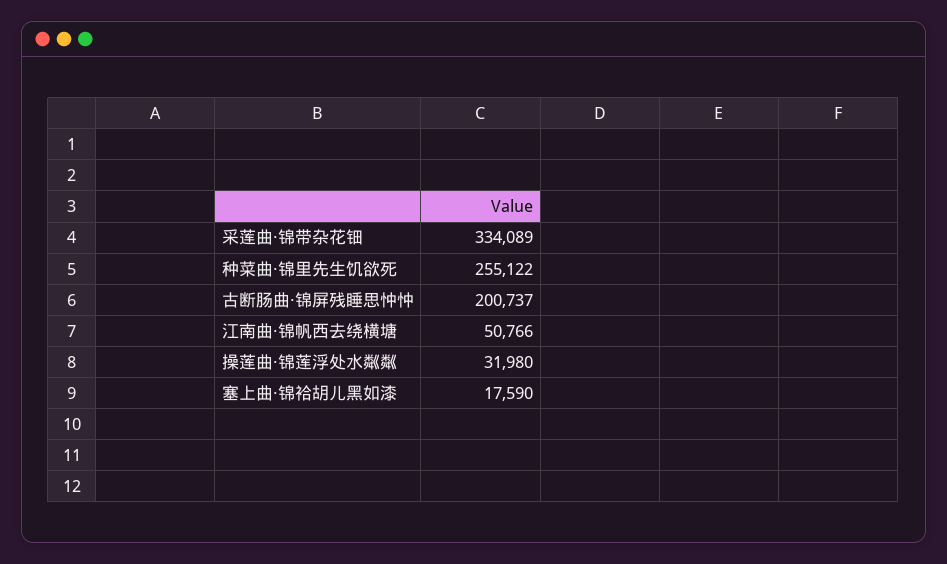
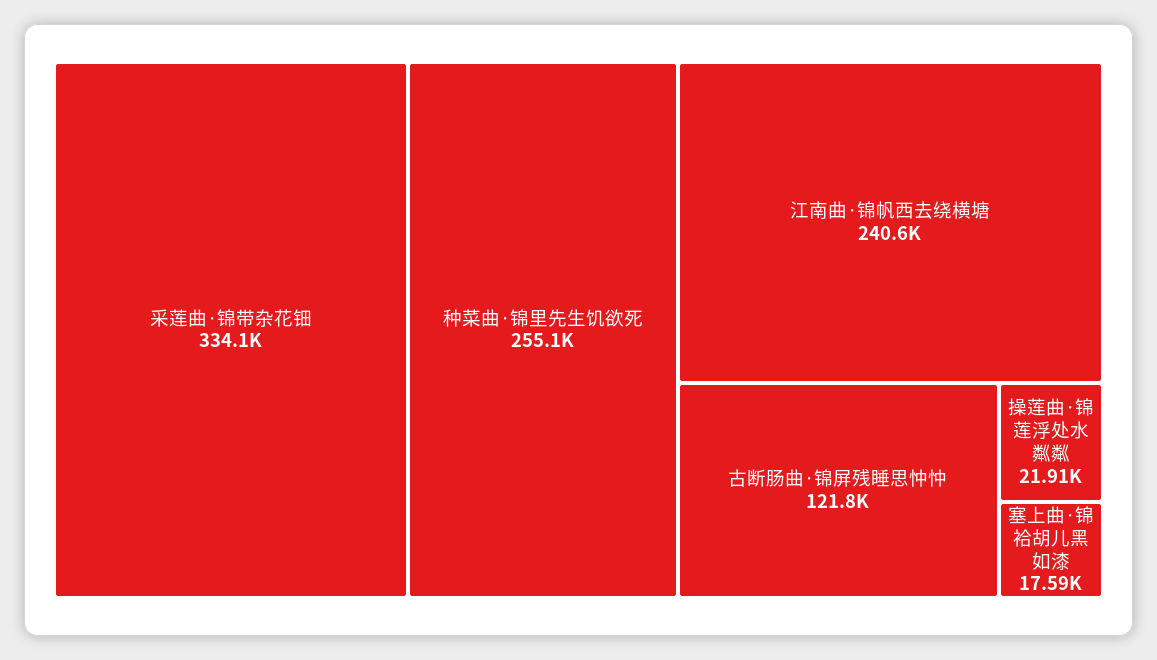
古断肠曲·锦屏残睡思忡忡: 200737 -> 121800
江南曲·锦帆西去绕横塘: 50766 -> 240600
操莲曲·锦莲浮处水粼粼: 31980 -> 21910

